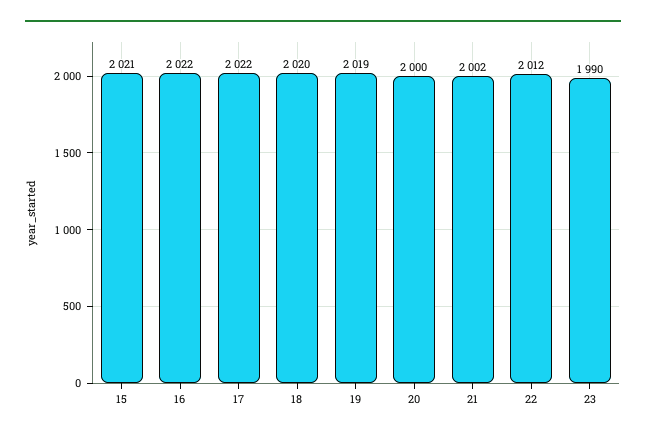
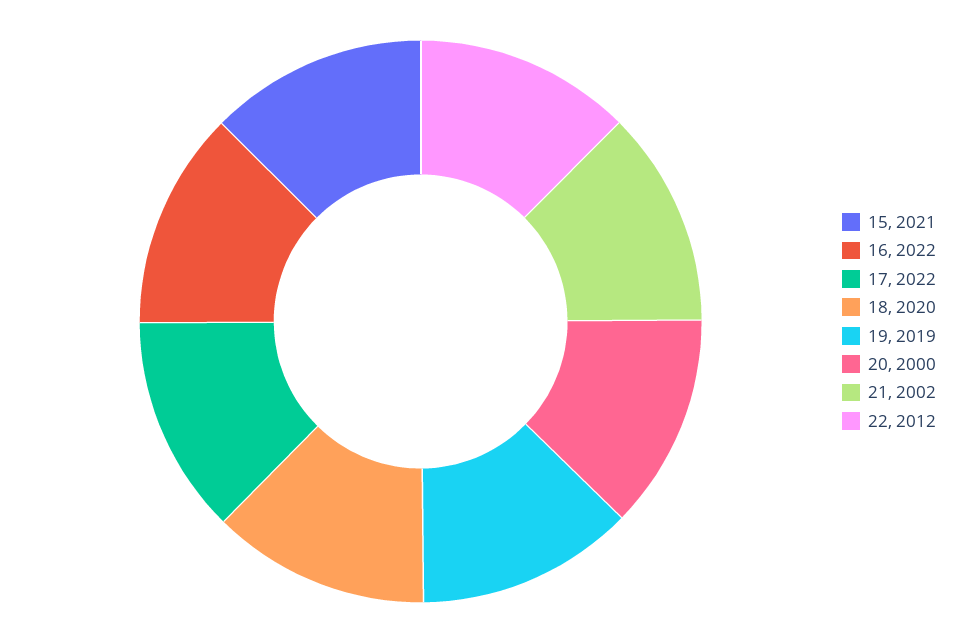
23: 1990 -> none

